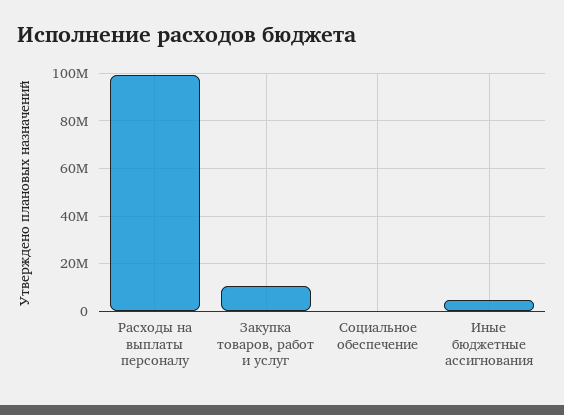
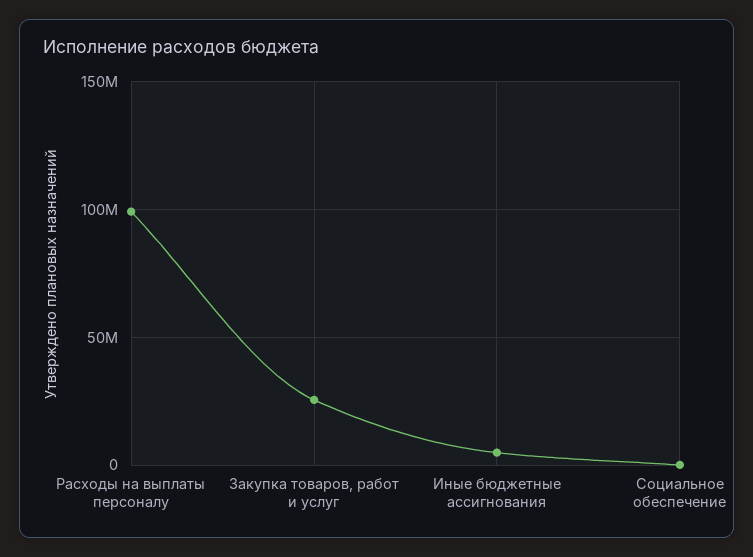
Закупка товаров, работ и услуг: 10000000 -> 25000000

